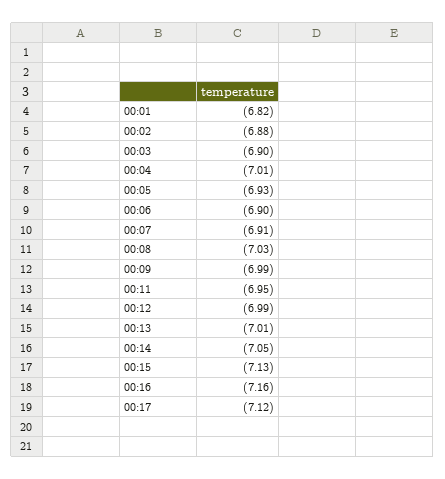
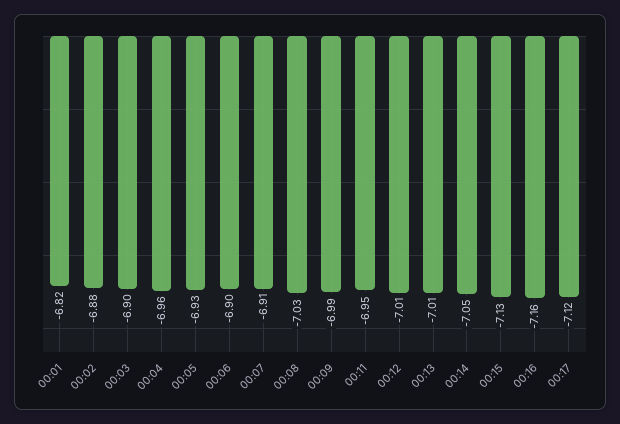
00:04: -7.01 -> -6.96
00:12: -6.99 -> -7.01

